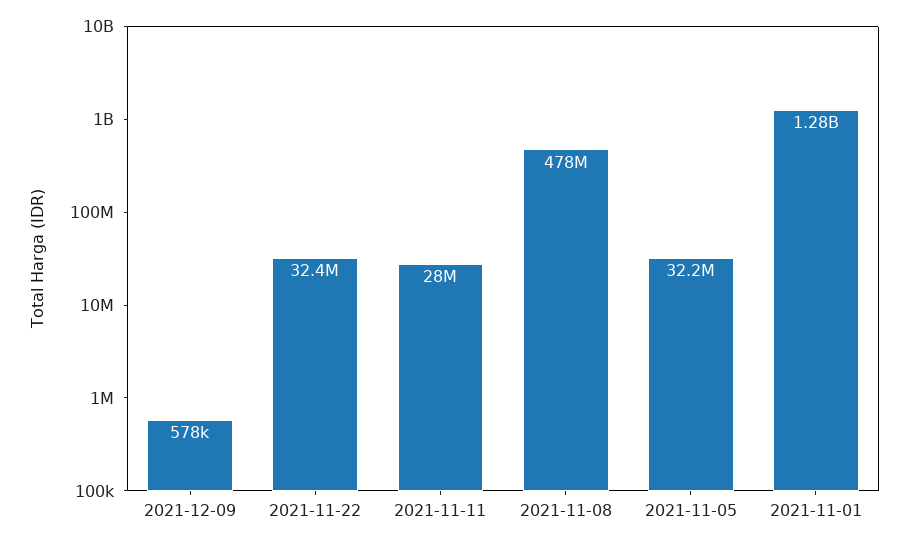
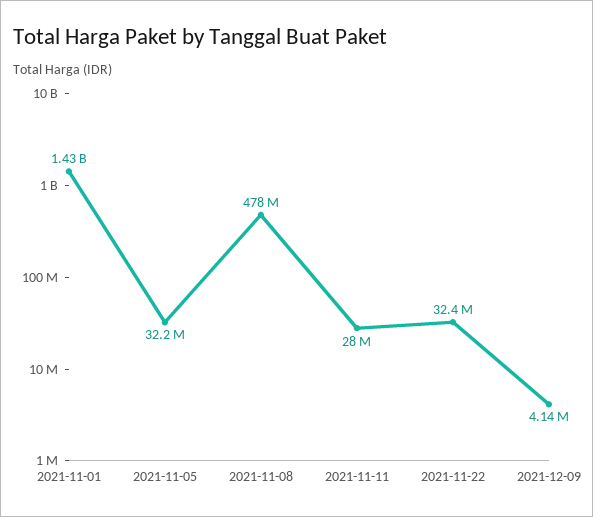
2021-12-09: 578000 -> 4140000
2021-11-01: 1280000000 -> 1430000000

